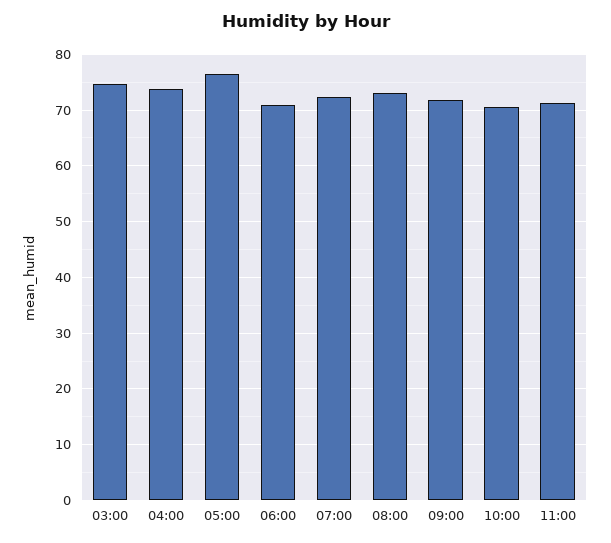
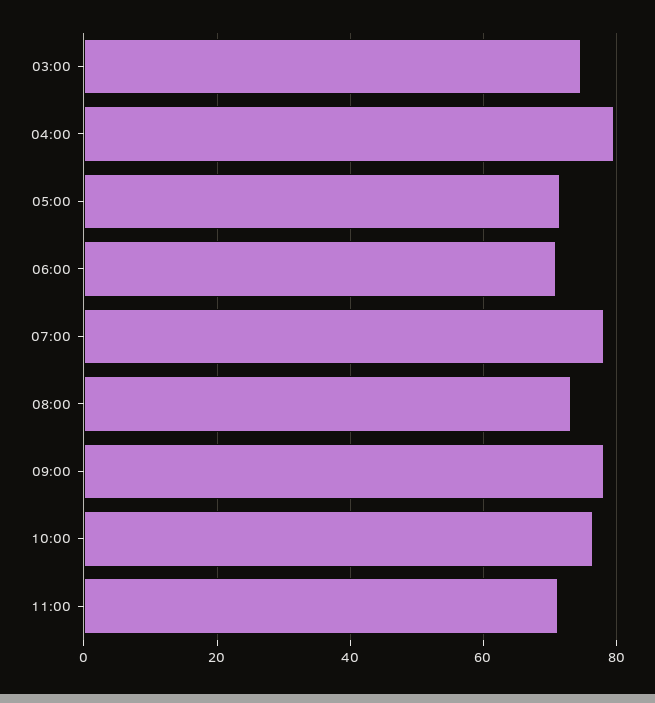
04:00: 74 -> 80
05:00: 76 -> 72
07:00: 72 -> 78
09:00: 72 -> 78
10:00: 70 -> 76

